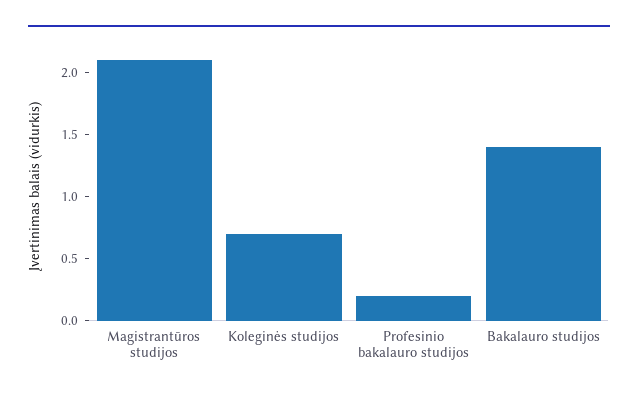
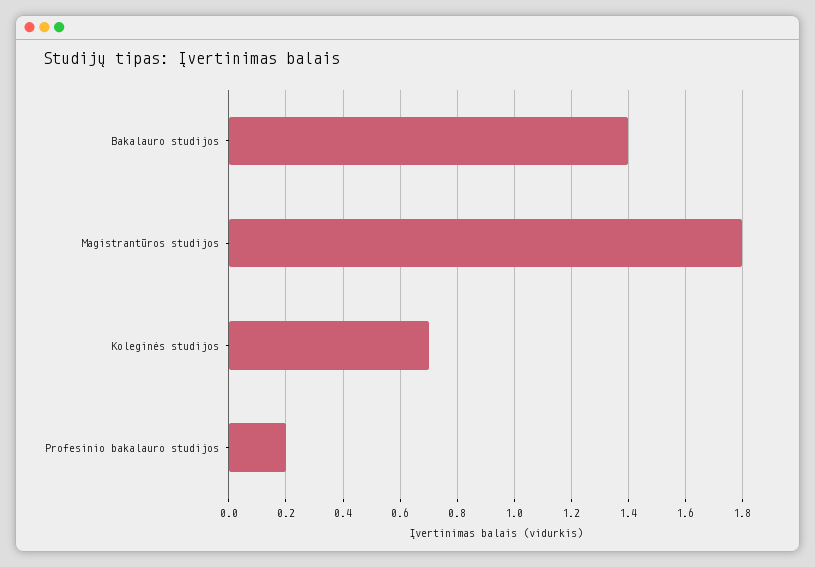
Magistrantūros studijos: 2.1 -> 1.8

